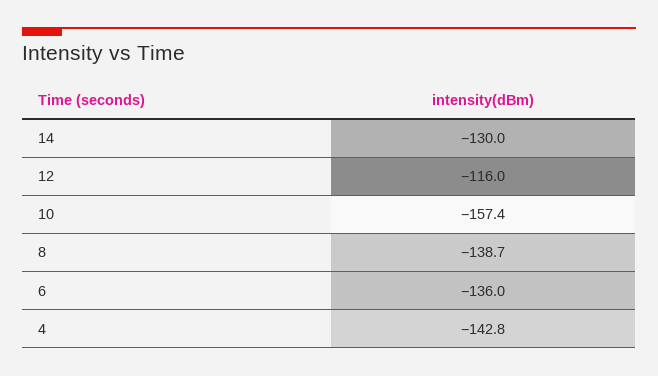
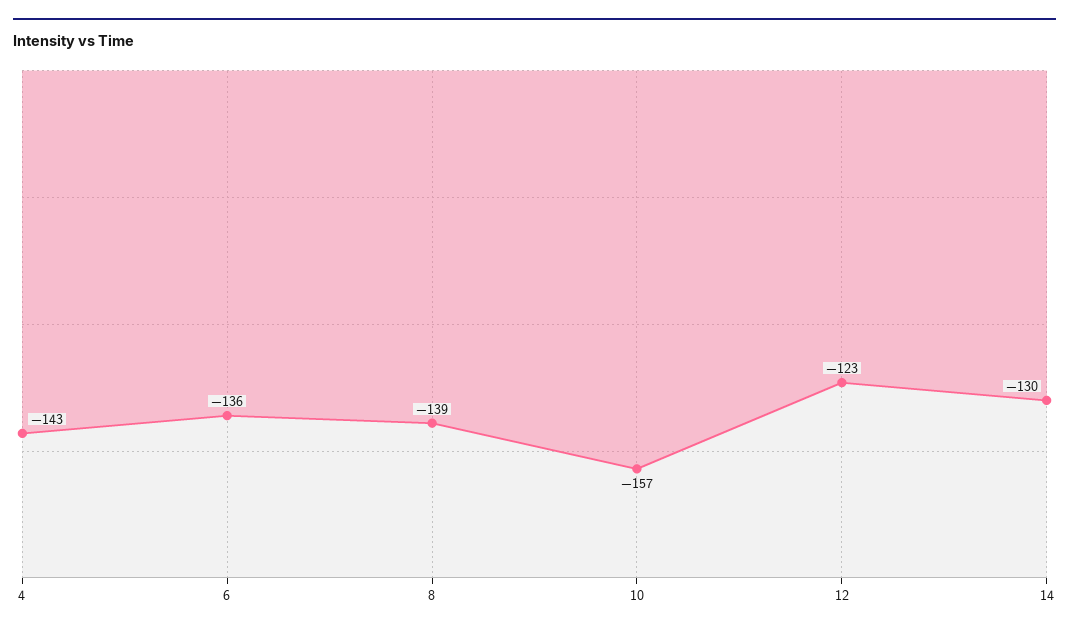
12: -116 -> -123

